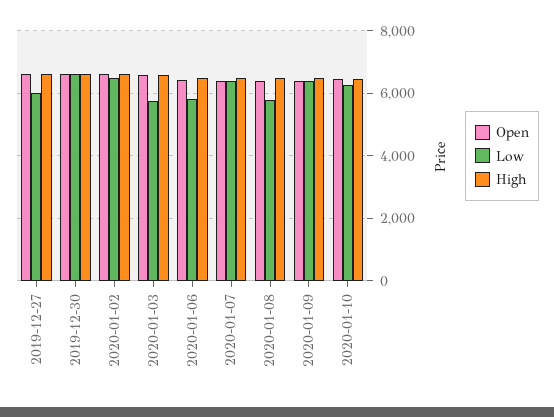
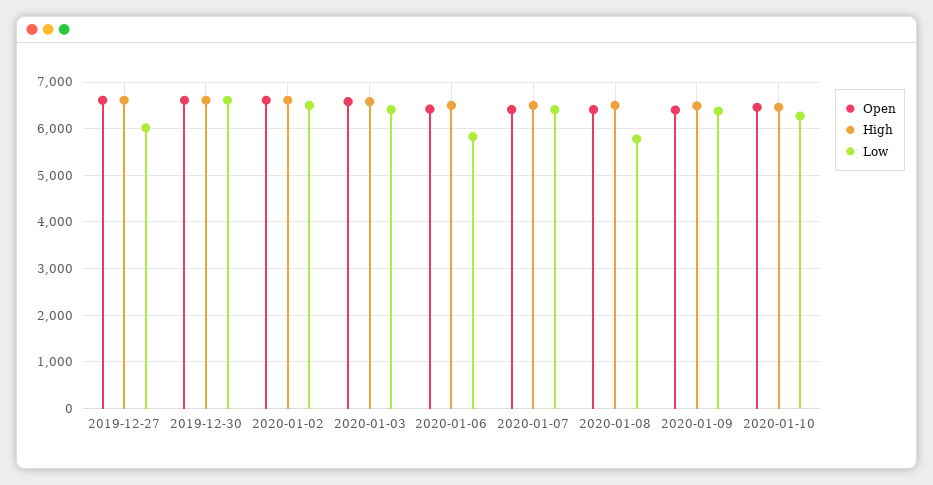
Low, 2020-01-03: 5800 -> 6400

